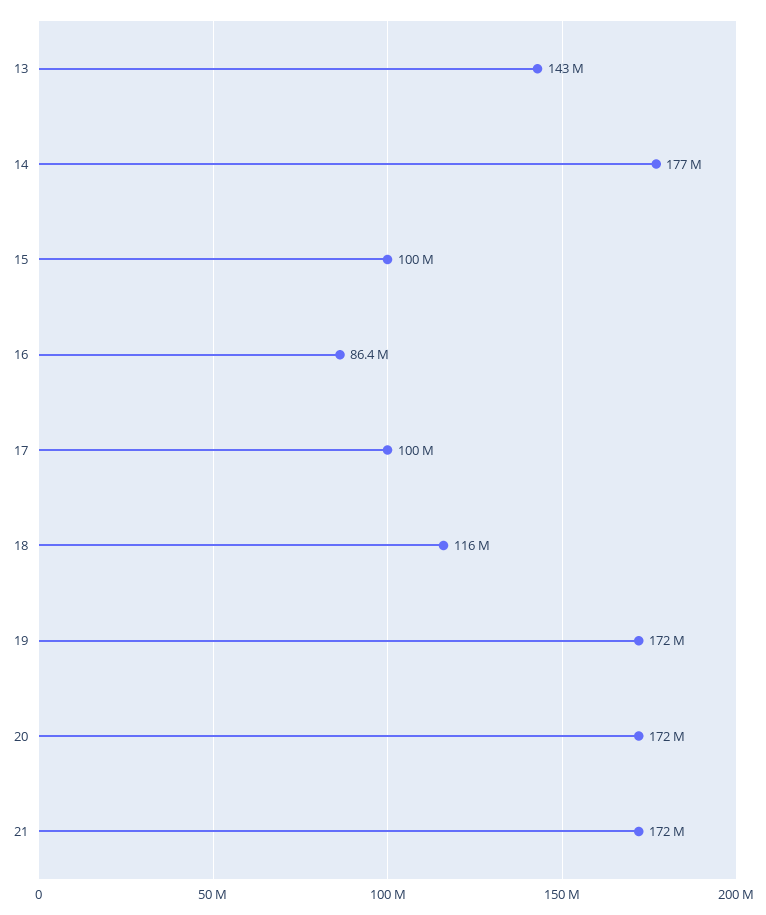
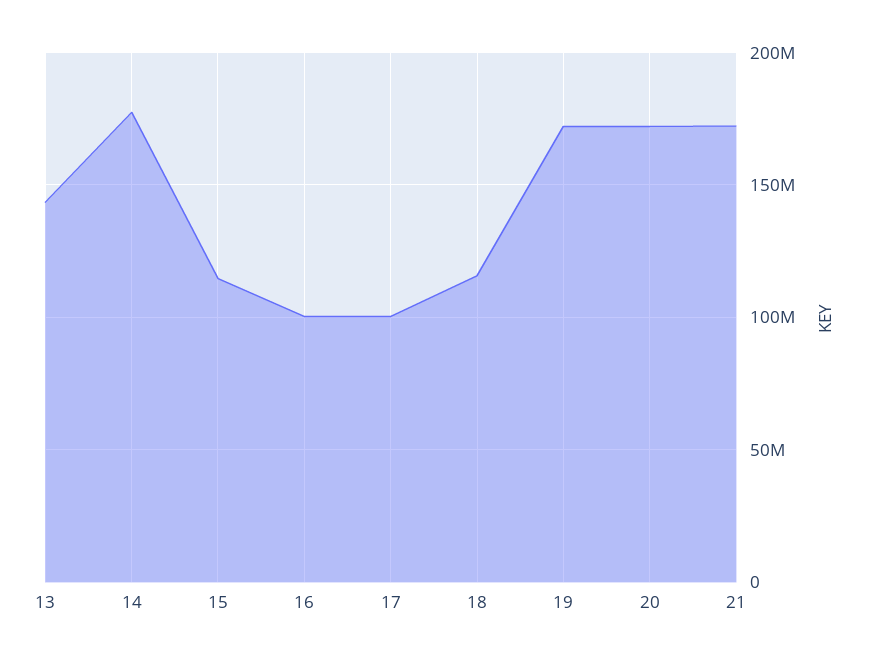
15: 100000000 -> 115000000
16: 86400000 -> 100000000

